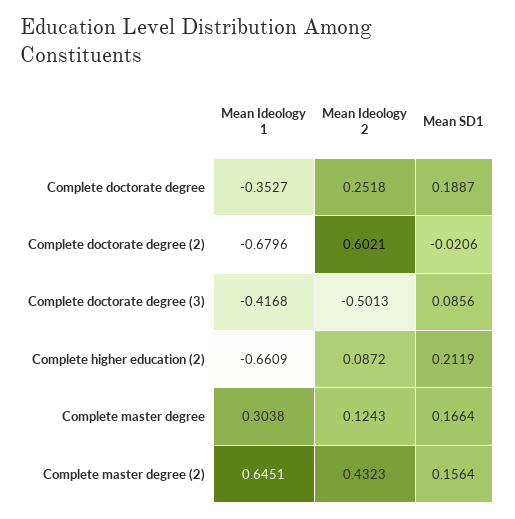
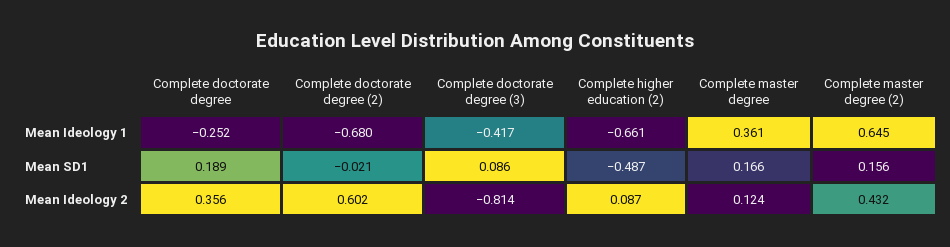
Mean Ideology 1, Complete doctorate degree: -0.3527 -> -0.252
Mean Ideology 2, Complete doctorate degree: 0.2518 -> 0.356
Mean Ideology 2, Complete doctorate degree (3): -0.5013 -> -0.814
Mean SD1, Complete higher education (2): 0.2119 -> -0.487
Mean Ideology 1, Complete master degree: 0.3038 -> 0.361

